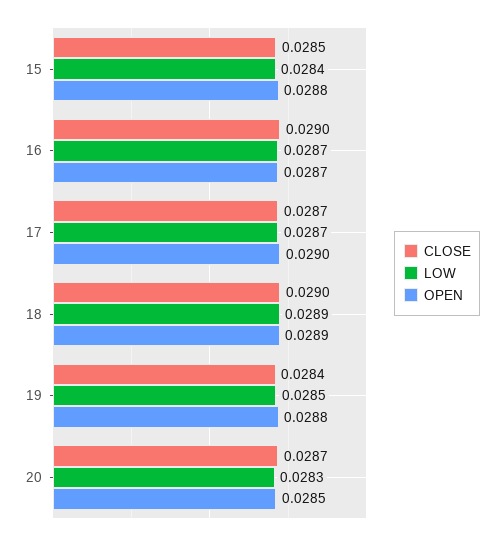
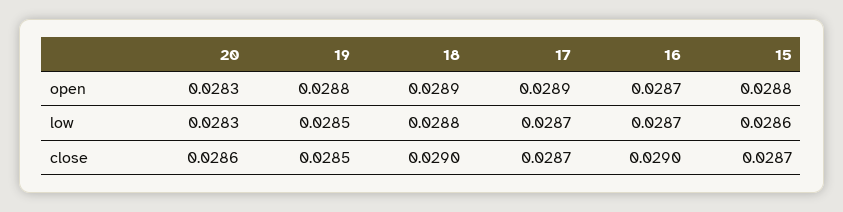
CLOSE, 15: 0.0285 -> 0.0287
LOW, 15: 0.0284 -> 0.0286
OPEN, 17: 0.029 -> 0.0289
LOW, 18: 0.0289 -> 0.0288
CLOSE, 19: 0.0284 -> 0.0285
CLOSE, 20: 0.0287 -> 0.0286
OPEN, 20: 0.0285 -> 0.0283

